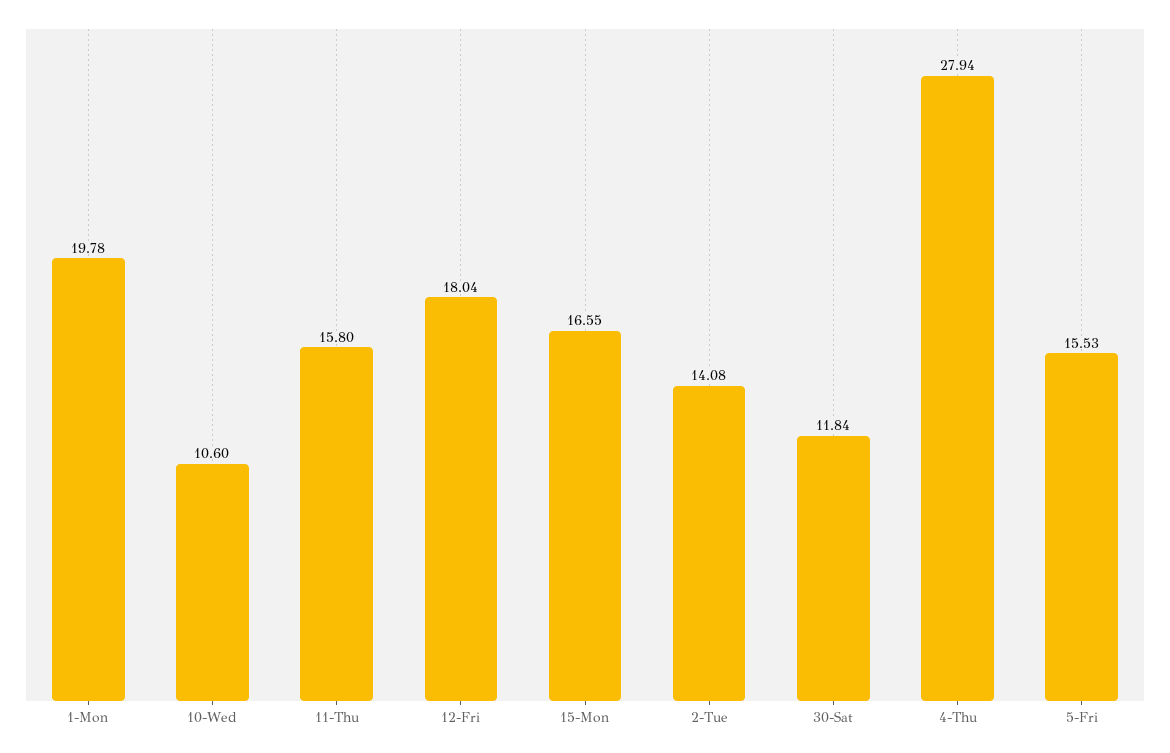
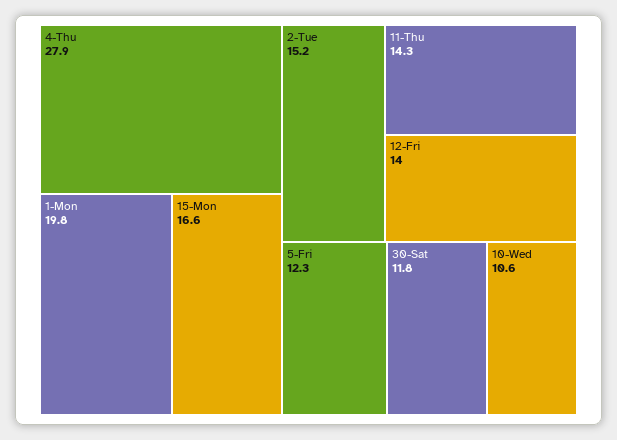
11-Thu: 15.8 -> 14.3
12-Fri: 18.04 -> 14
2-Tue: 14.08 -> 15.2
5-Fri: 15.53 -> 12.3

